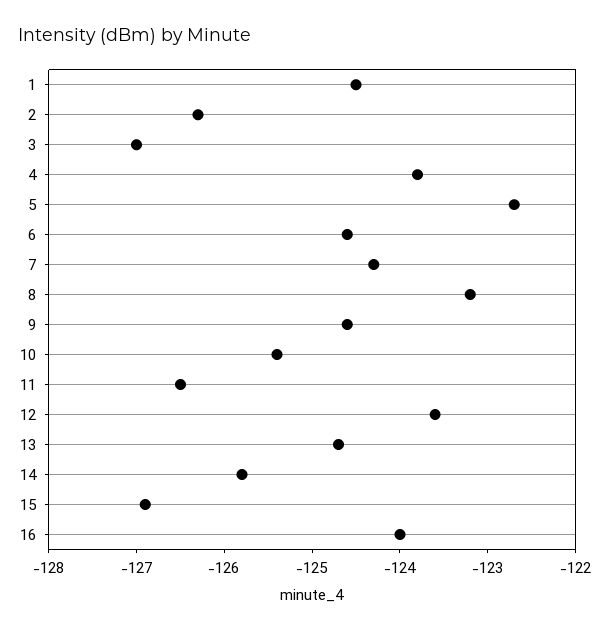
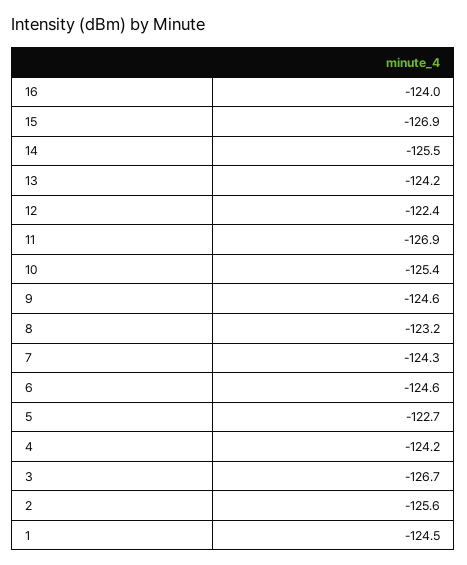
2: -126.3 -> -125.6
3: -127 -> -126.7
4: -123.8 -> -124.2
11: -126.5 -> -126.9
12: -123.6 -> -122.4
13: -124.7 -> -124.2
14: -125.8 -> -125.5

